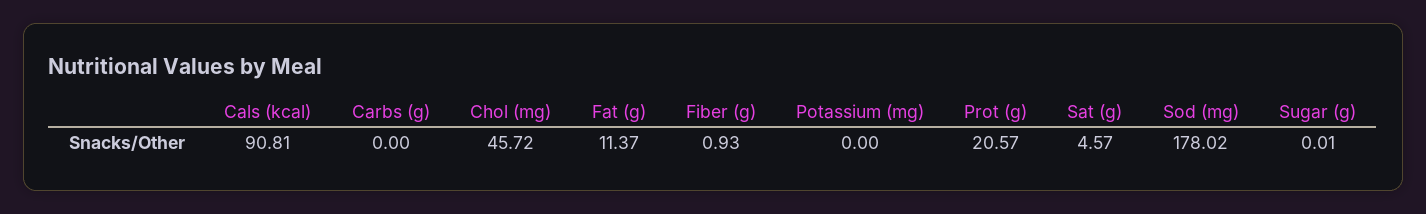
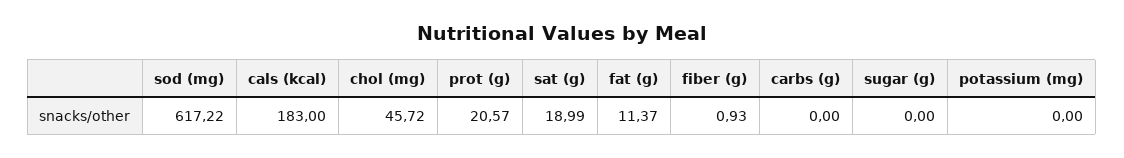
Cals (kcal): 90.81 -> 183
Sat (g): 4.57 -> 18.99
Sod (mg): 178.02 -> 617.22
Sugar (g): 0.01 -> 0

